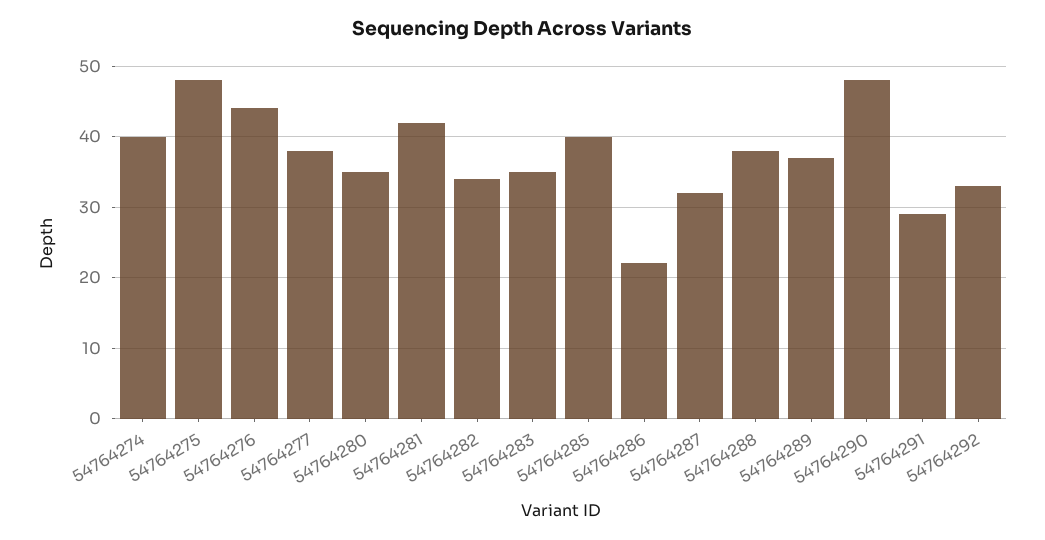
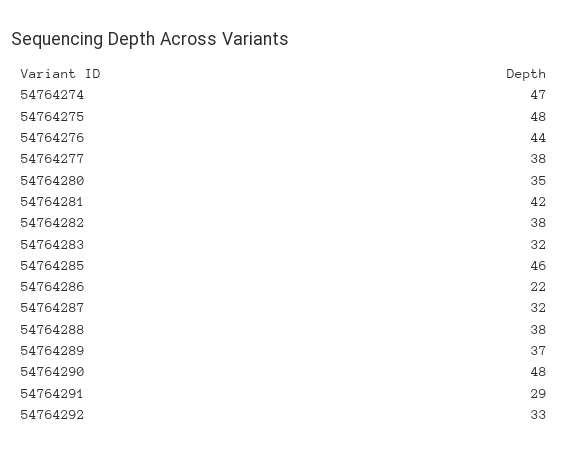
54764274: 40 -> 47
54764282: 34 -> 38
54764283: 35 -> 32
54764285: 40 -> 46

